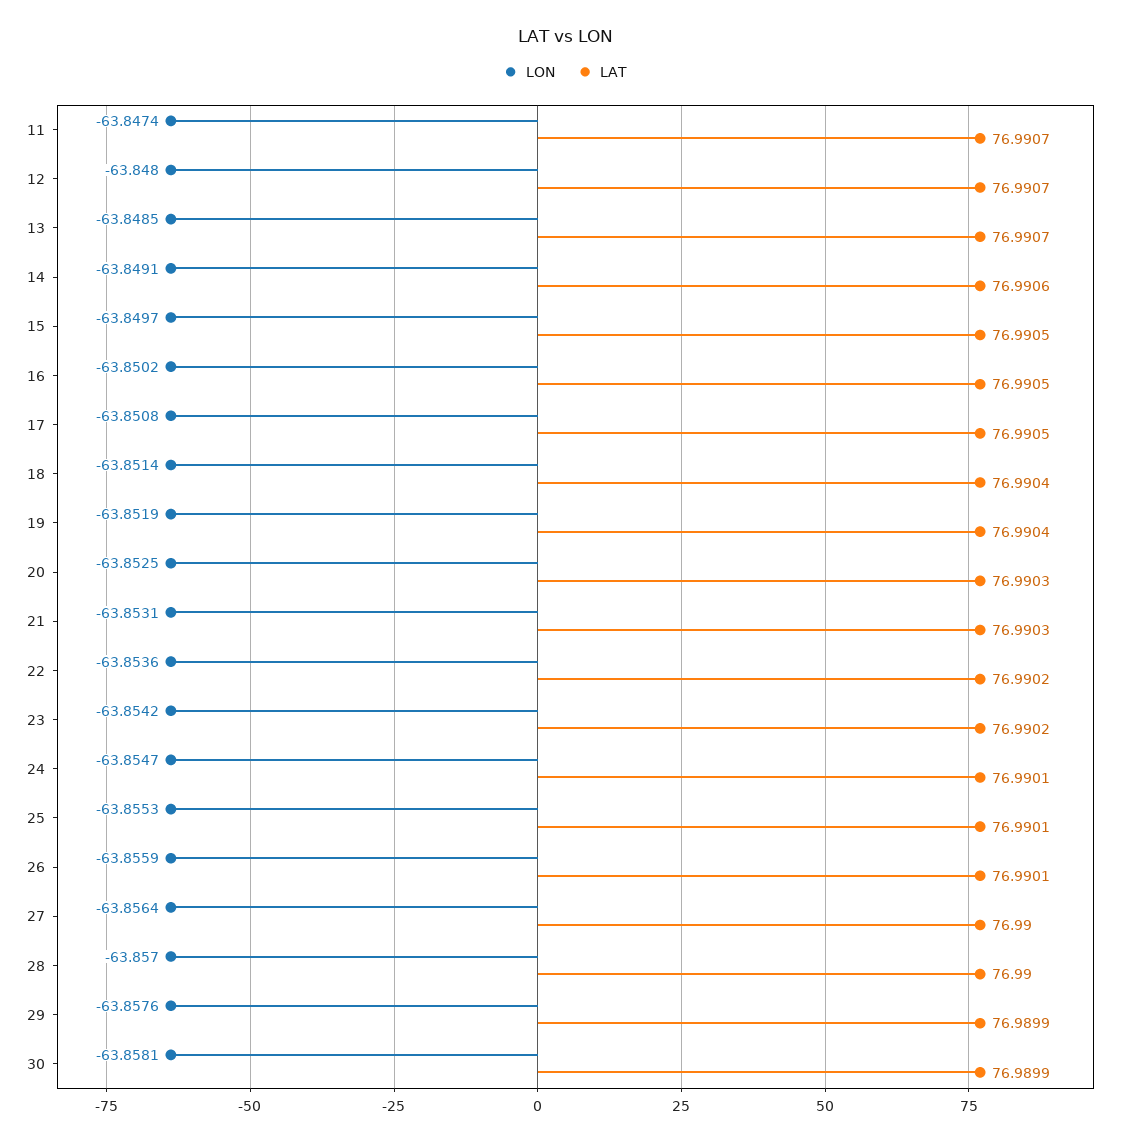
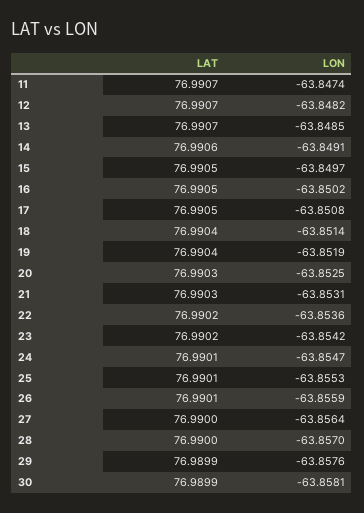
LON, 12: -63.848 -> -63.8482

